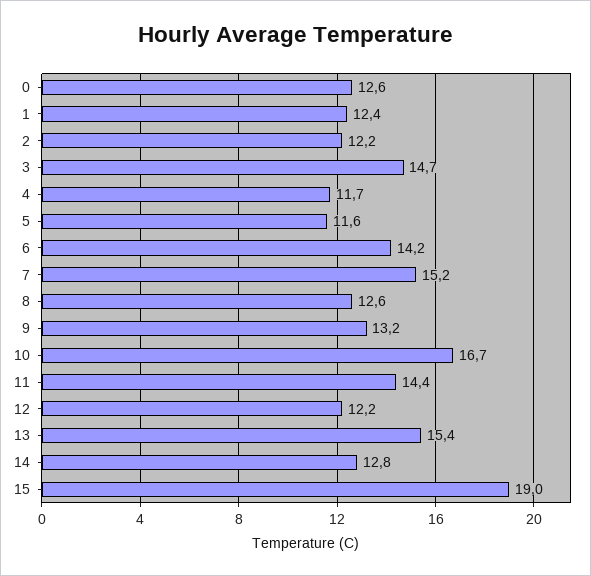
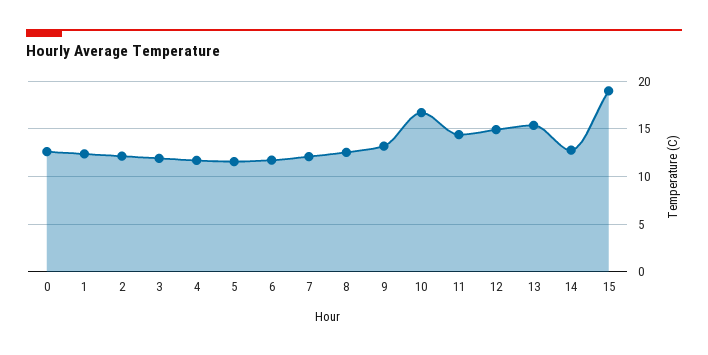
3: 14.7 -> 12
6: 14.2 -> 12
7: 15.2 -> 12
12: 12.2 -> 15

